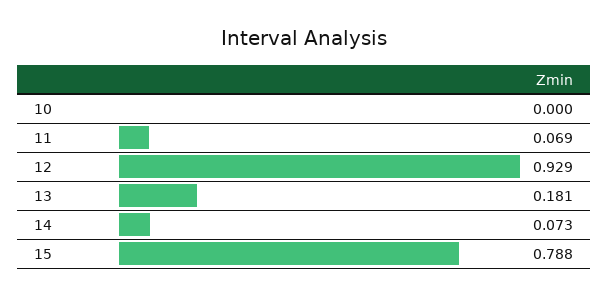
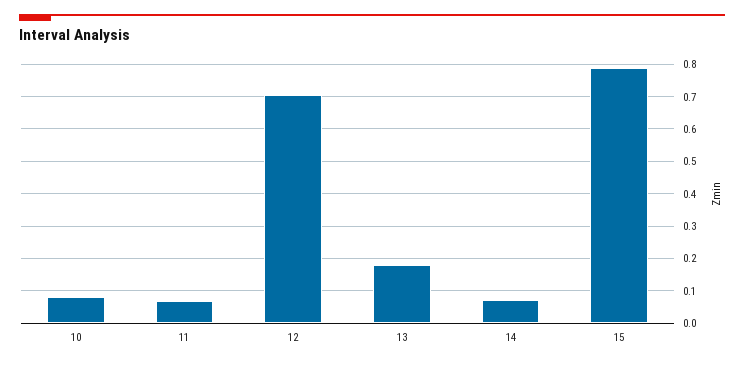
10: 0 -> 0.08
12: 0.929 -> 0.7

